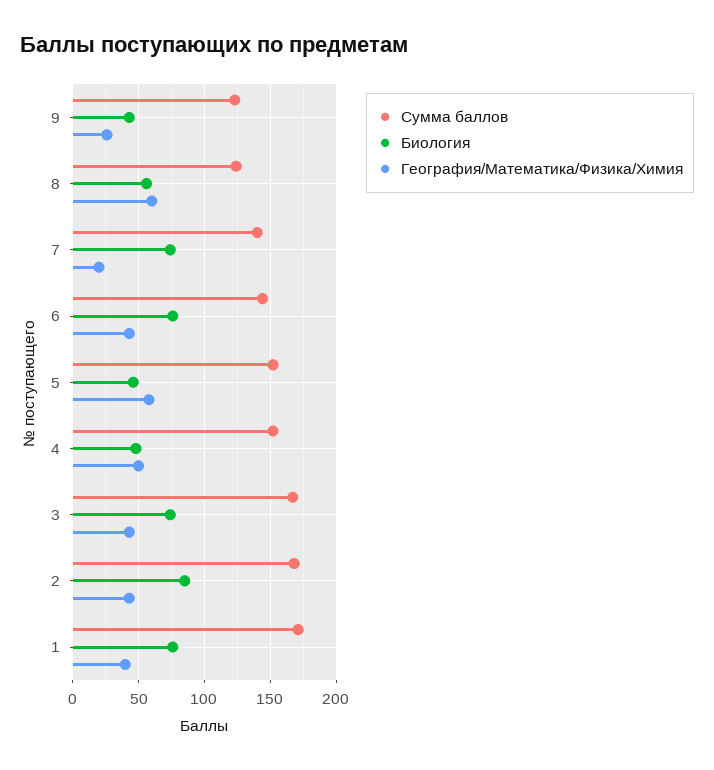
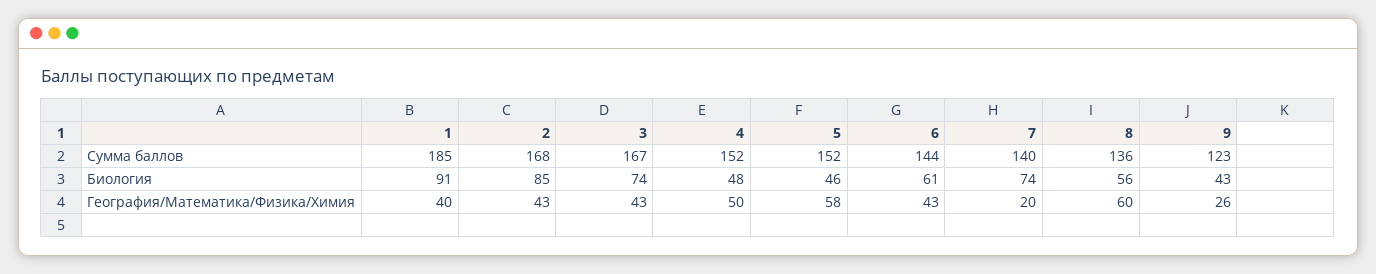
Сумма баллов, 8: 125 -> 136
Биология, 6: 75 -> 61
Сумма баллов, 1: 170 -> 185
Биология, 1: 75 -> 91

